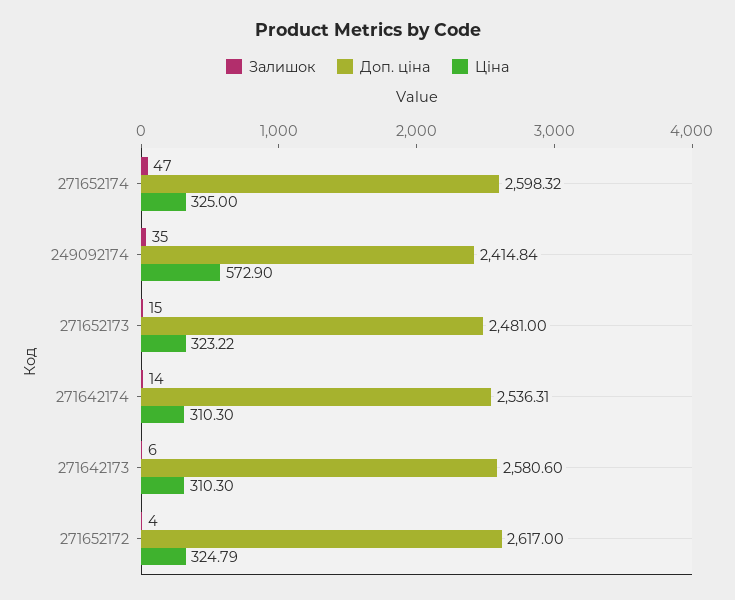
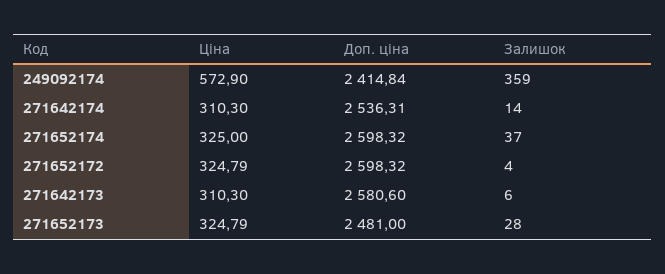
Залишок, 271652174: 47 -> 37
Залишок, 249092174: 35 -> 359
Залишок, 271652173: 15 -> 28
Ціна, 271652173: 323.22 -> 324.79
Доп. ціна, 271652172: 2617 -> 2598.32

